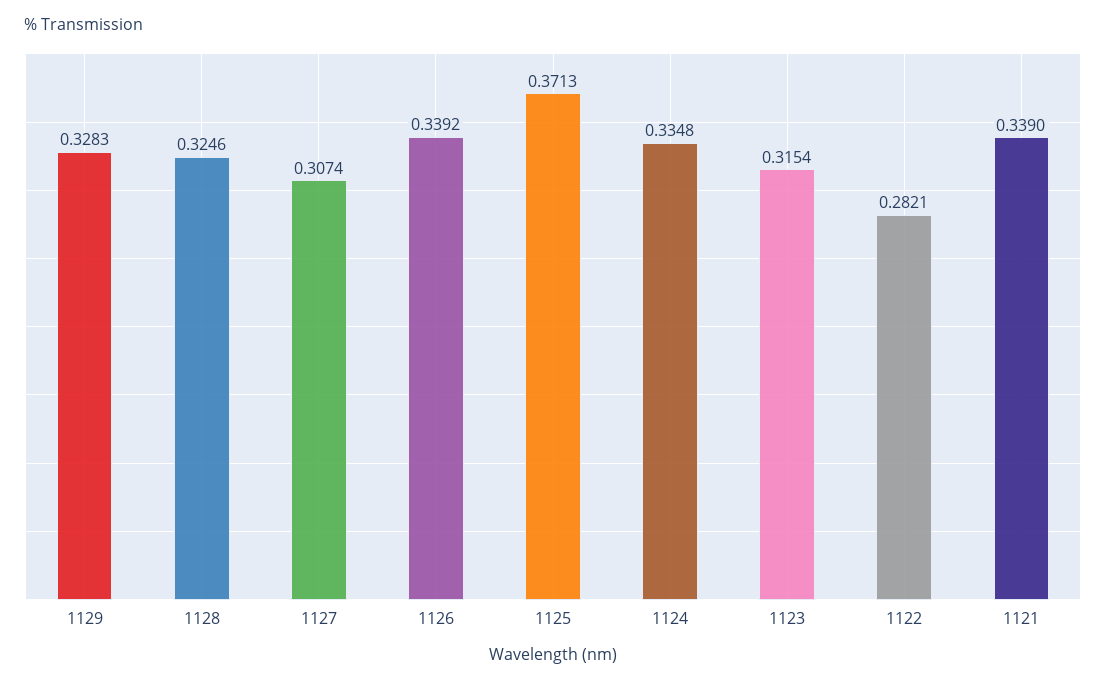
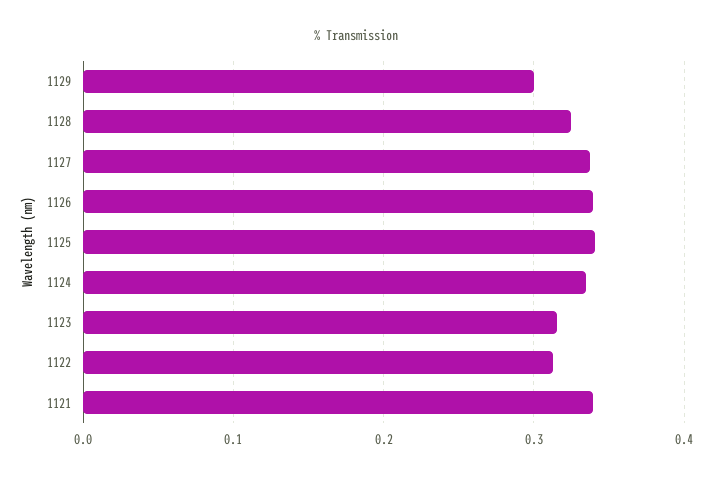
1129: 0.3283 -> 0.3
1127: 0.3074 -> 0.34
1125: 0.3713 -> 0.34
1122: 0.2821 -> 0.31

